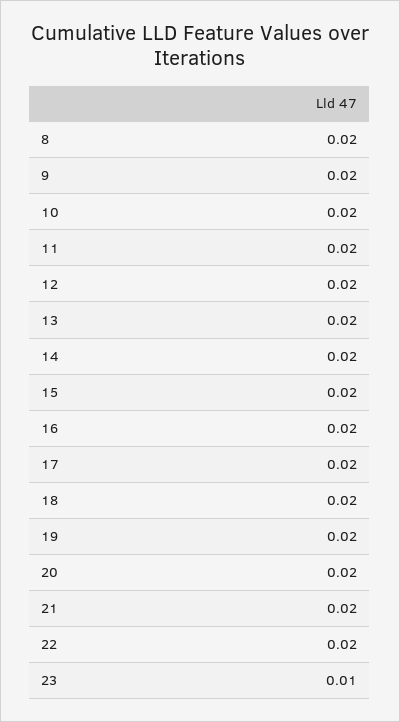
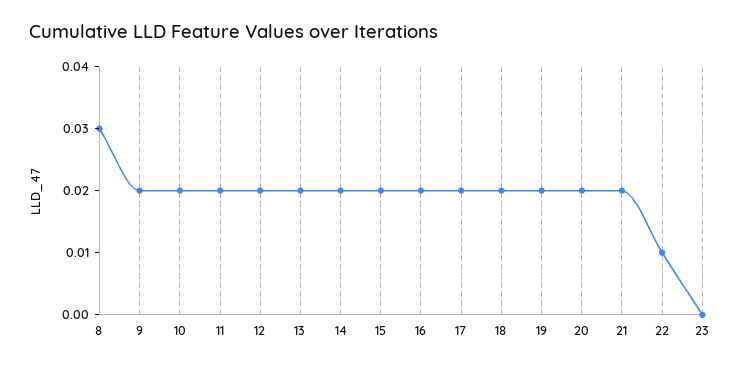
8: 0.02 -> 0.03
22: 0.02 -> 0.01
23: 0.01 -> 0

